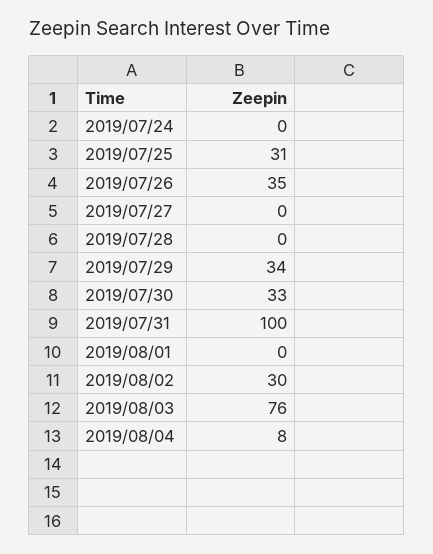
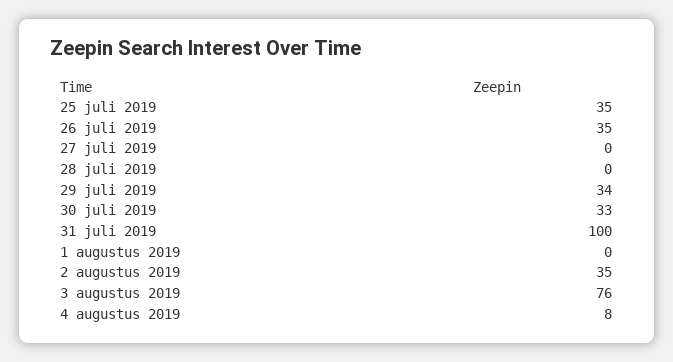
2019/07/24: 0 -> none
2019/07/25: 31 -> 35
2019/08/02: 30 -> 35

